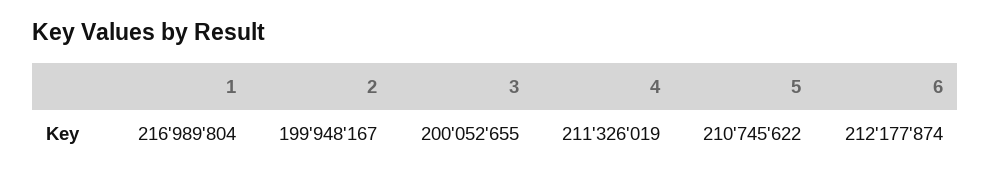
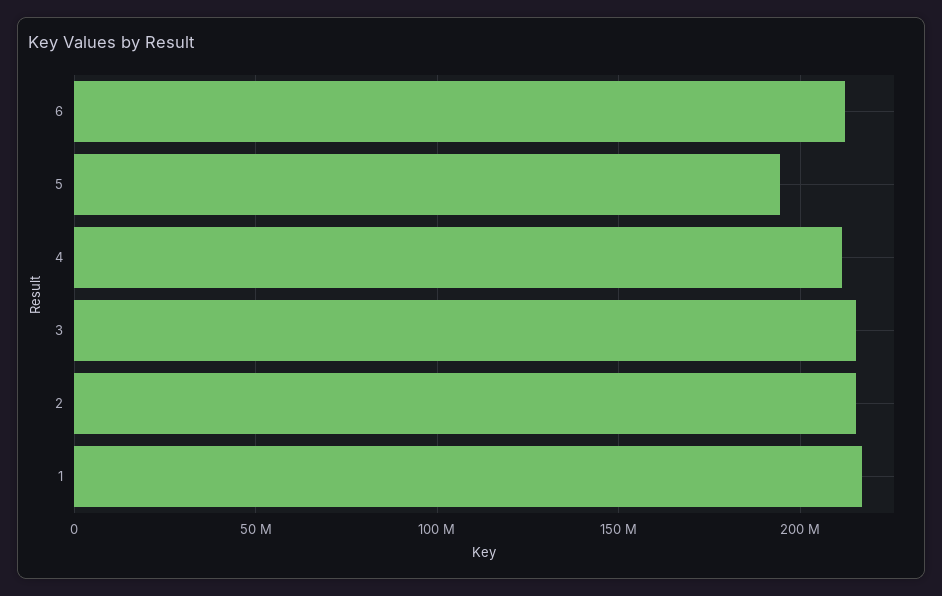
2: 199948167 -> 215000000
3: 200052655 -> 215000000
5: 210745622 -> 195000000

